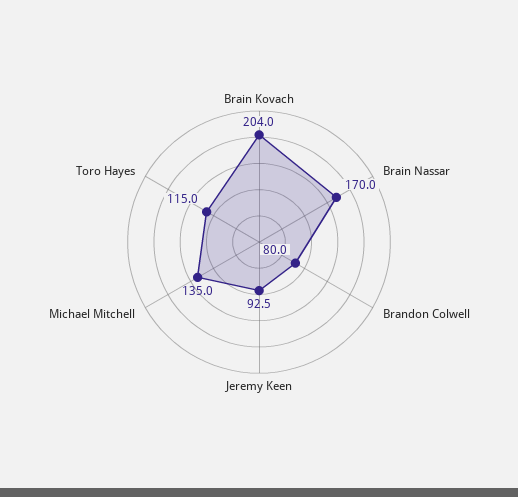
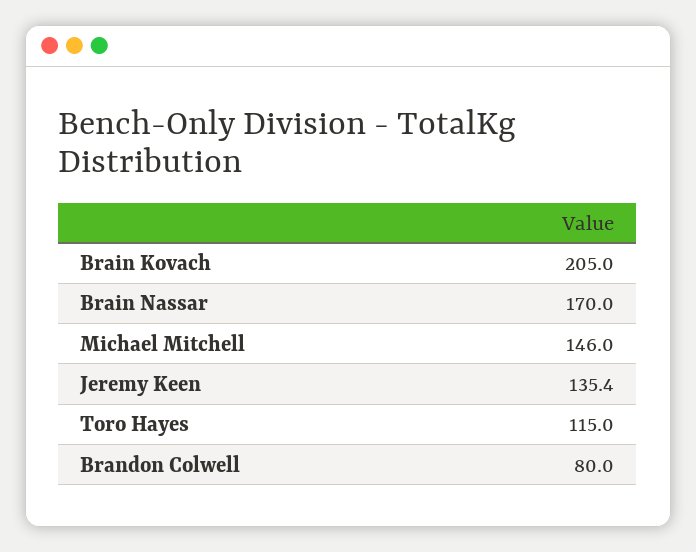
Brain Kovach: 204 -> 205
Jeremy Keen: 92.5 -> 135.4
Michael Mitchell: 135 -> 146

